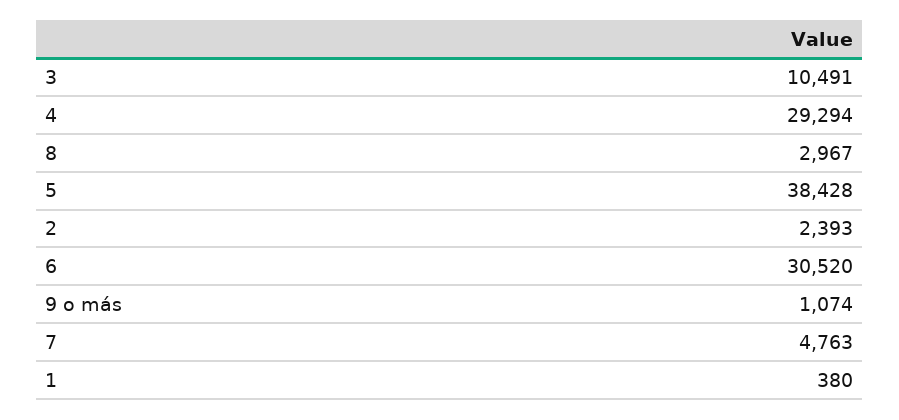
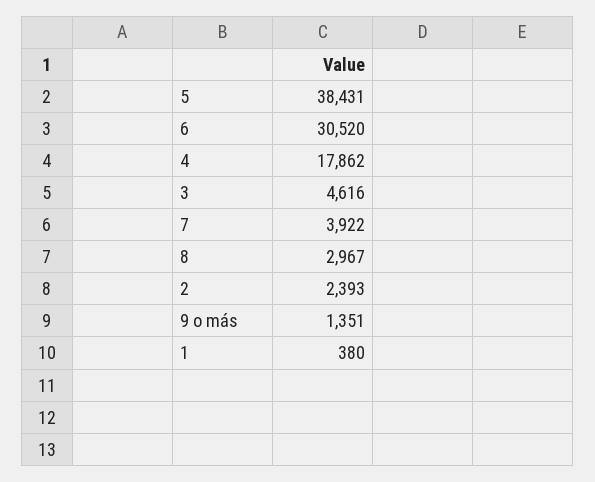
3: 10491 -> 4616
4: 29294 -> 17862
5: 38428 -> 38431
9 o más: 1074 -> 1351
7: 4763 -> 3922

